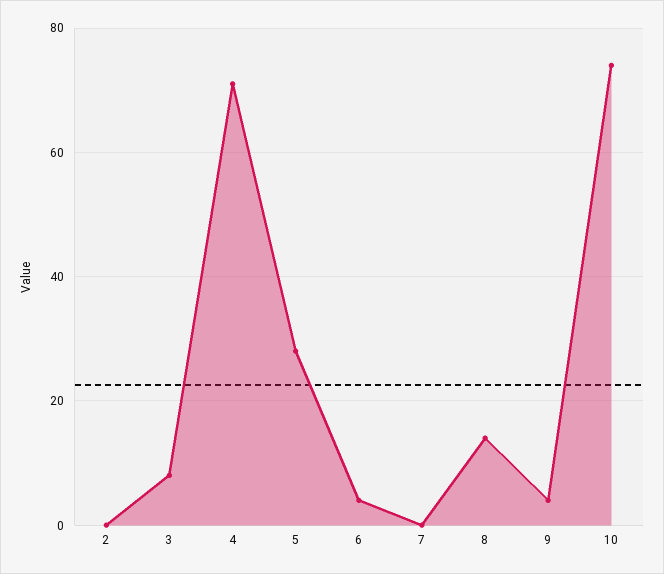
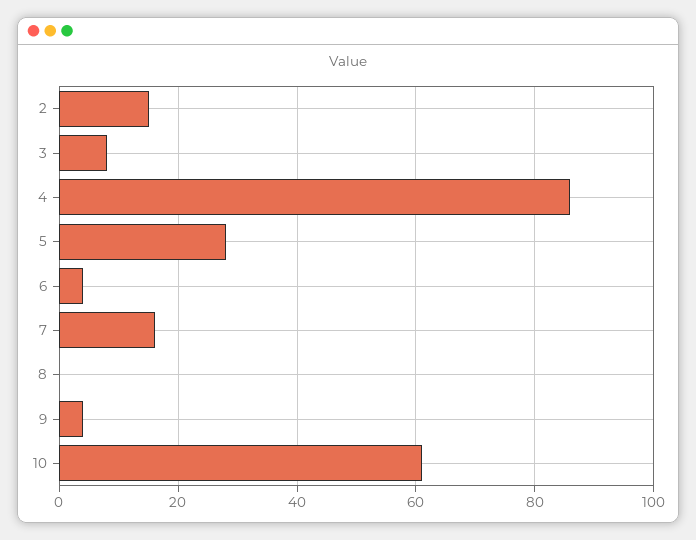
2: 0 -> 15
4: 70 -> 85
7: 0 -> 15
8: 15 -> 0
10: 75 -> 60

